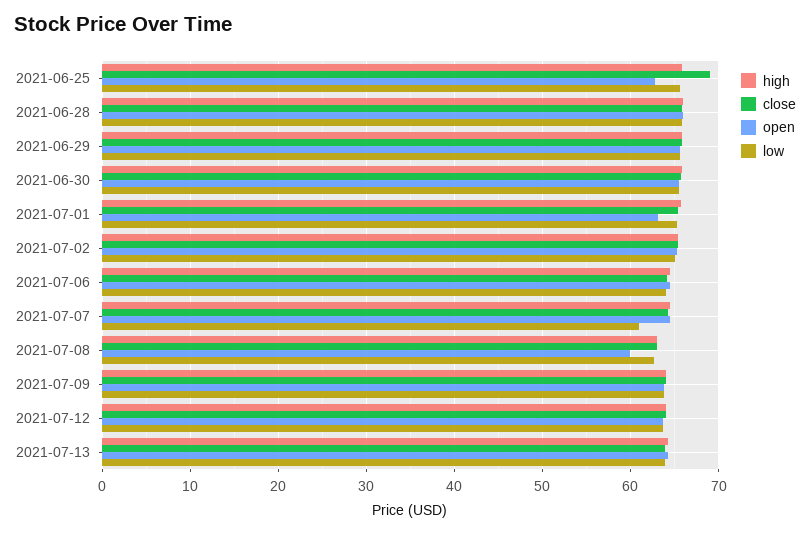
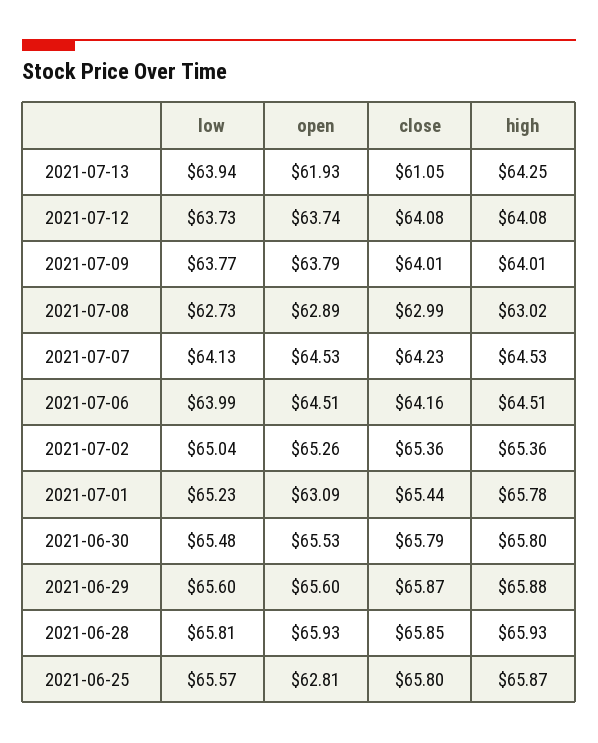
close, 2021-06-25: 69 -> 65.8
low, 2021-07-07: 61 -> 64.13
open, 2021-07-08: 60 -> 62.89
close, 2021-07-13: 64 -> 61.05
open, 2021-07-13: 64 -> 61.93

